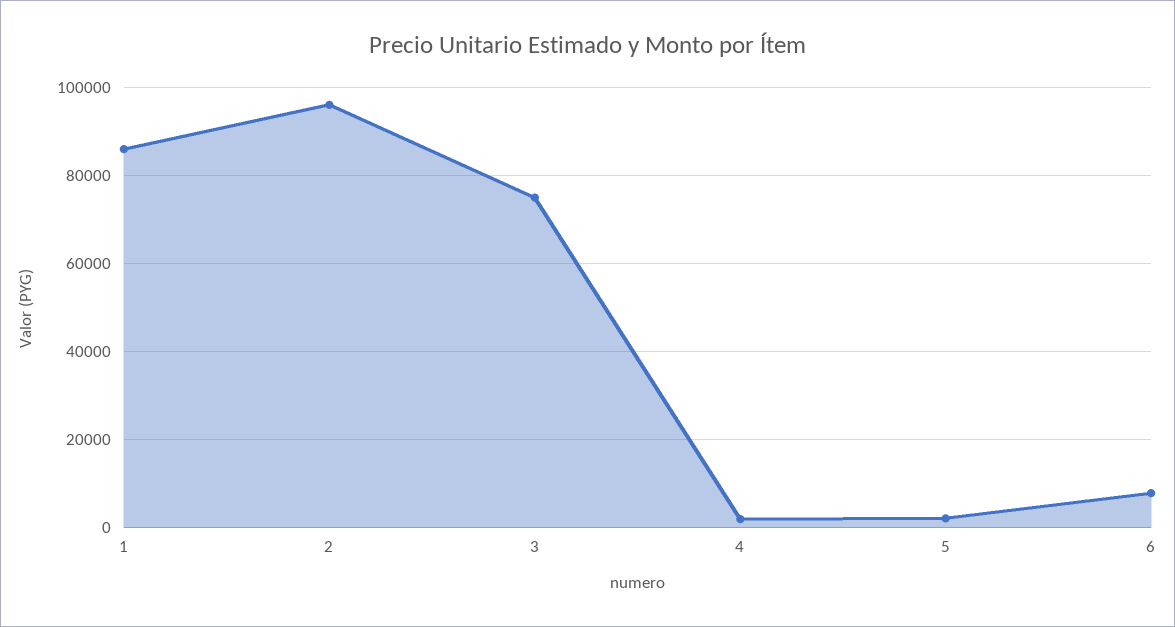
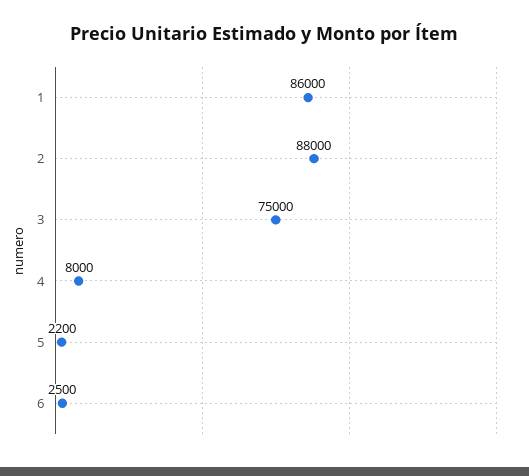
2: 96000 -> 88000
4: 2000 -> 8000
6: 8000 -> 2500

